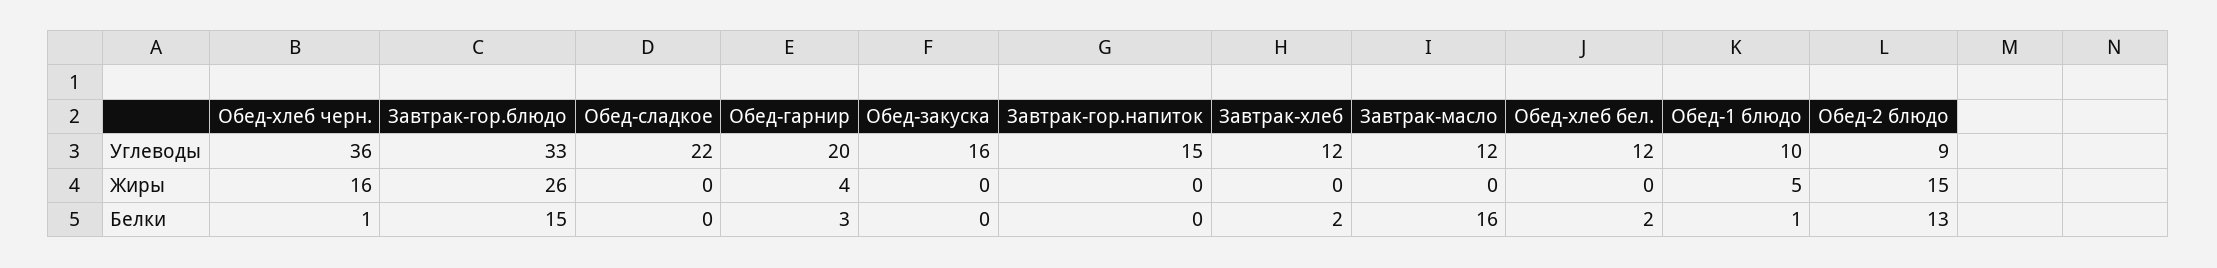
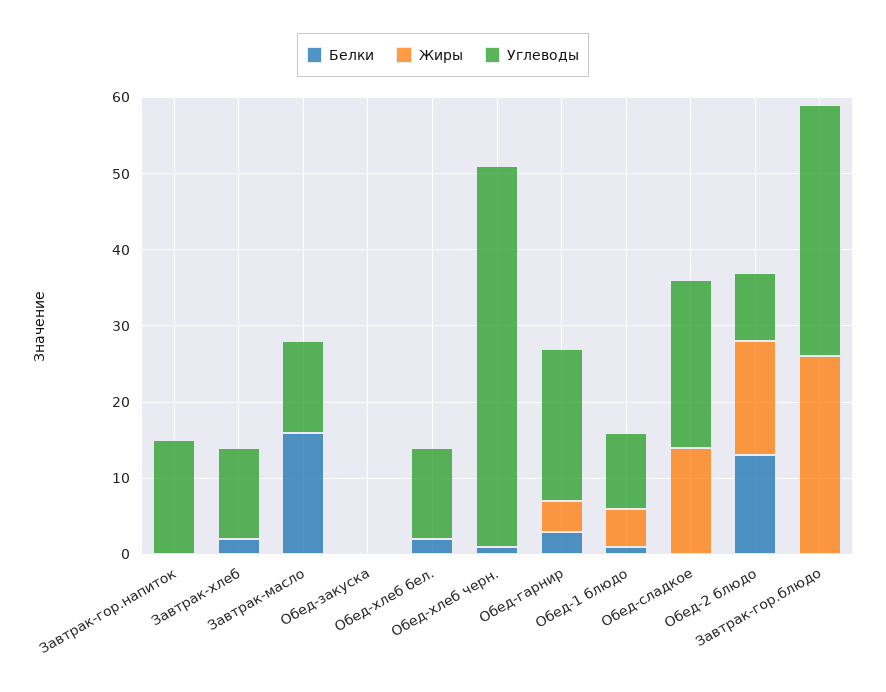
Углеводы, Обед-хлеб черн.: 36 -> 50
Углеводы, Обед-закуска: 16 -> 0
Жиры, Обед-хлеб черн.: 16 -> 0
Жиры, Обед-сладкое: 0 -> 15
Белки, Завтрак-гор.блюдо: 15 -> 0

